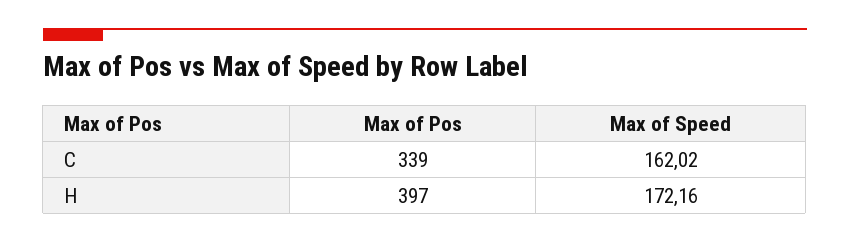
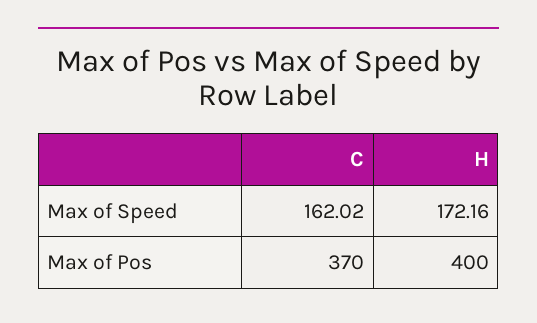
Max of Pos, C: 339 -> 370
Max of Pos, H: 397 -> 400

